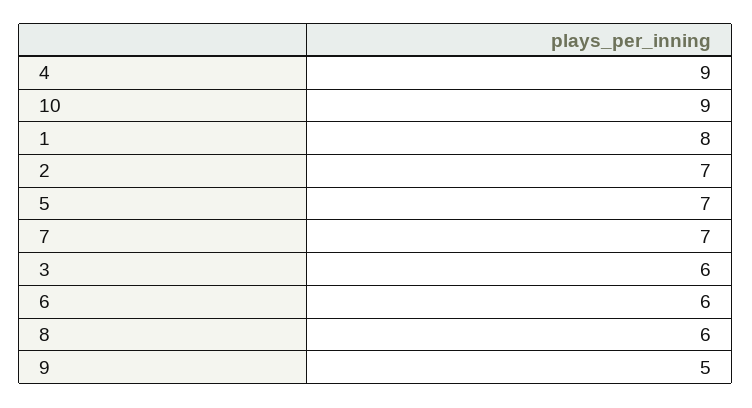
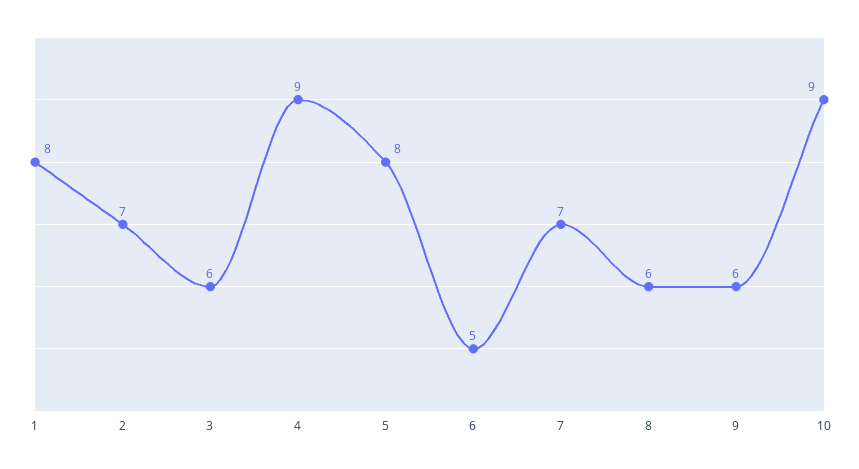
5: 7 -> 8
6: 6 -> 5
9: 5 -> 6

